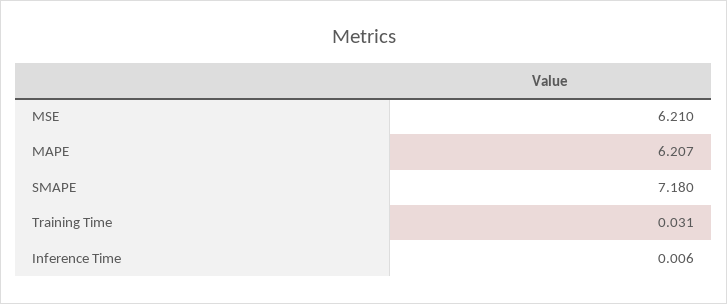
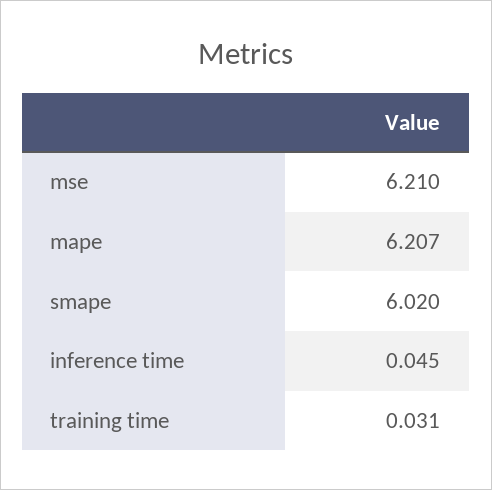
SMAPE: 7.18 -> 6.02
Inference Time: 0.006 -> 0.045

